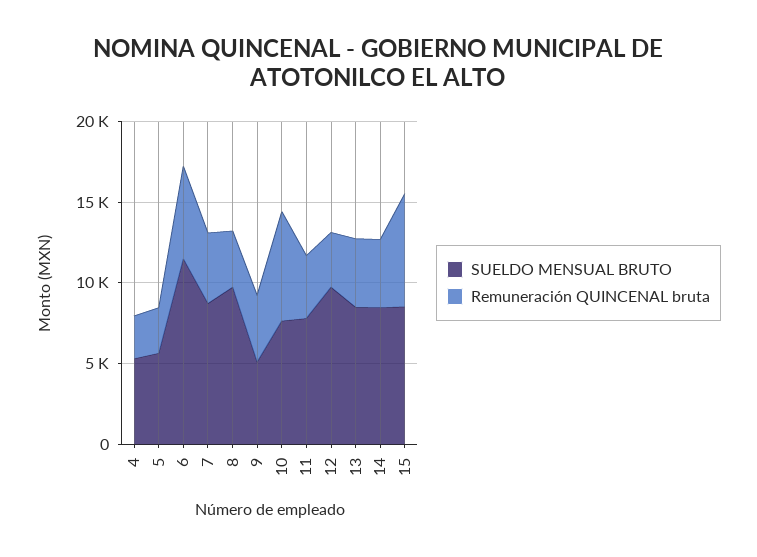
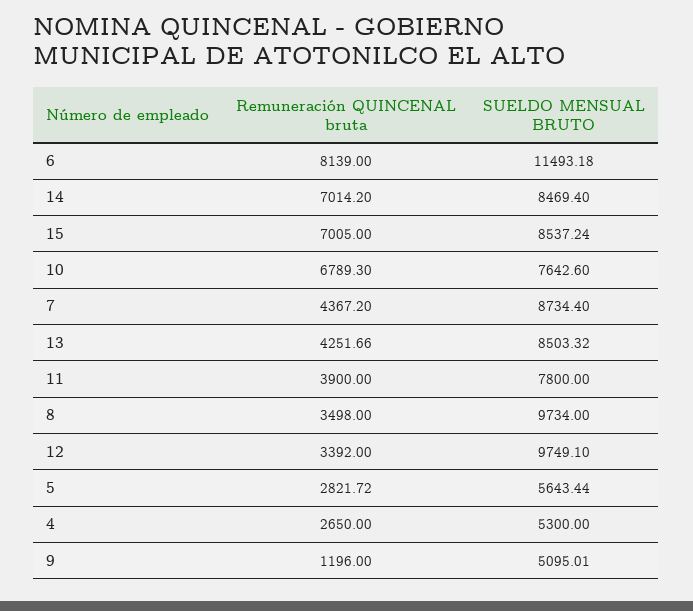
Remuneración QUINCENAL bruta, 6: 6000 -> 8139
Remuneración QUINCENAL bruta, 9: 4000 -> 1196
Remuneración QUINCENAL bruta, 14: 4000 -> 7014.2

